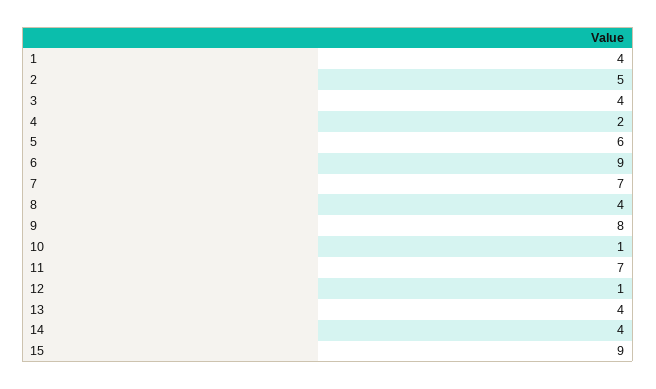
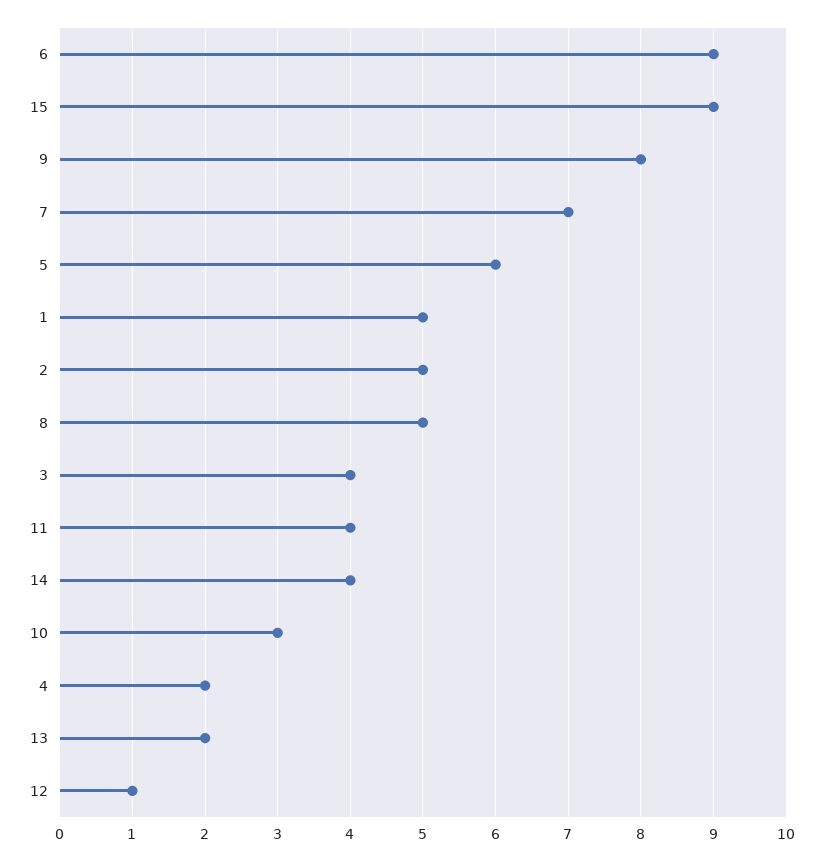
1: 4 -> 5
8: 4 -> 5
10: 1 -> 3
11: 7 -> 4
13: 4 -> 2

